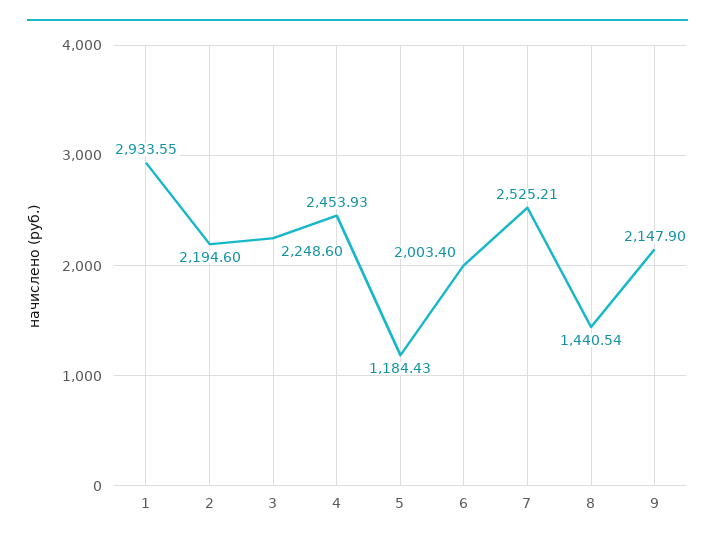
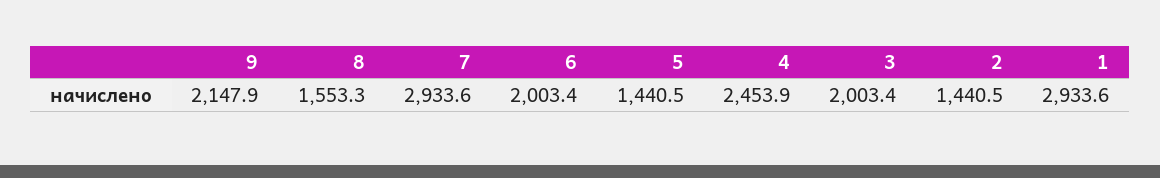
2: 2194.6 -> 1440.5
3: 2248.6 -> 2003.4
5: 1184.43 -> 1440.5
7: 2525.21 -> 2933.6
8: 1440.54 -> 1553.3

